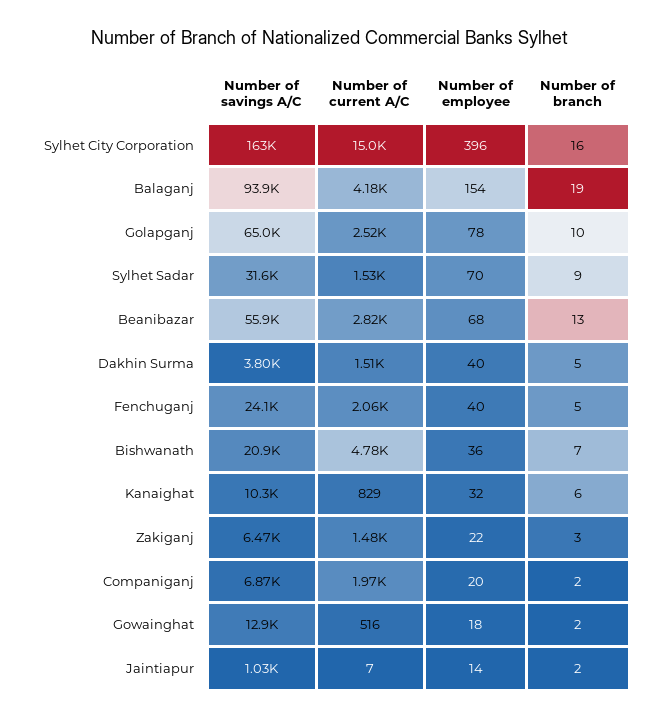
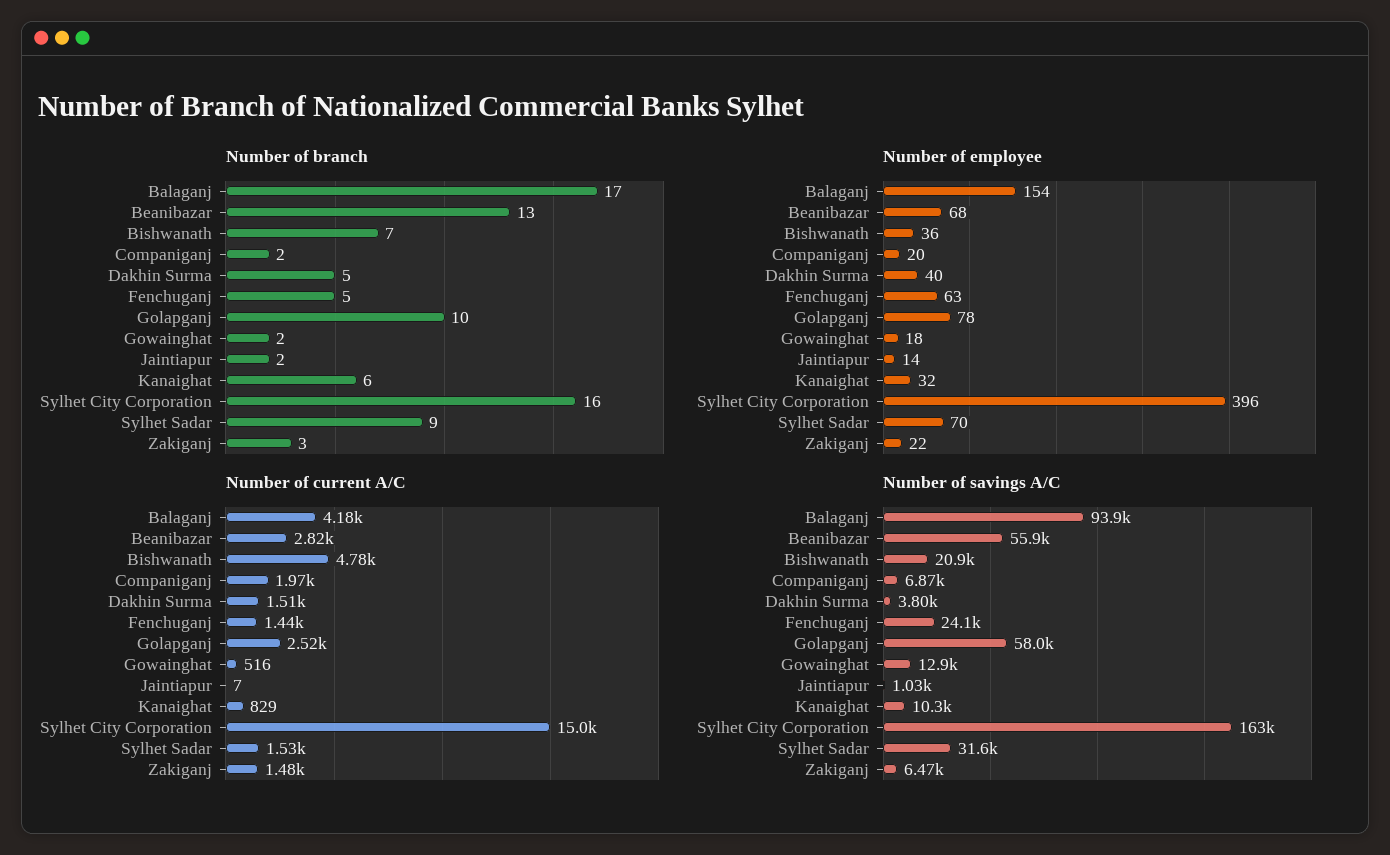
Number of branch, Balaganj: 19 -> 17
Number of savings A/C, Golapganj: 65000 -> 58000
Number of current A/C, Fenchuganj: 2060 -> 1440
Number of employee, Fenchuganj: 40 -> 63

